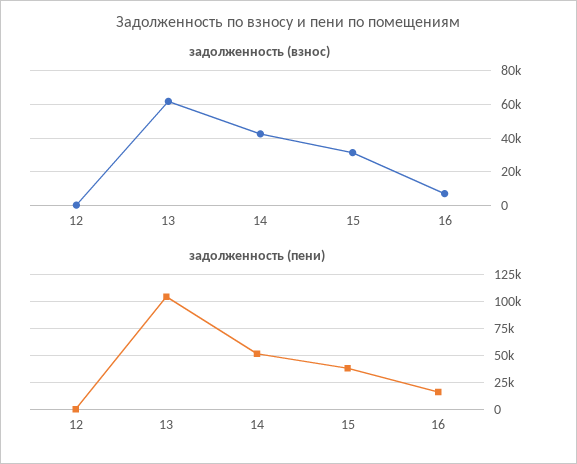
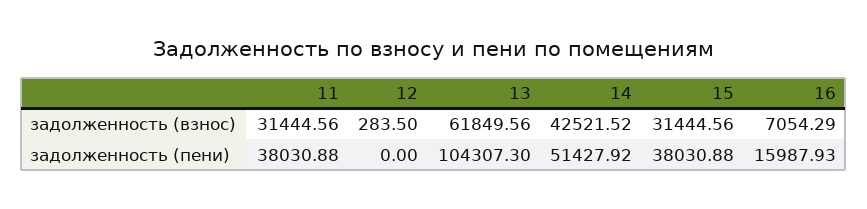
задолженность (взнос), 11: none -> 31444.56
задолженность (пени), 11: none -> 38030.88

